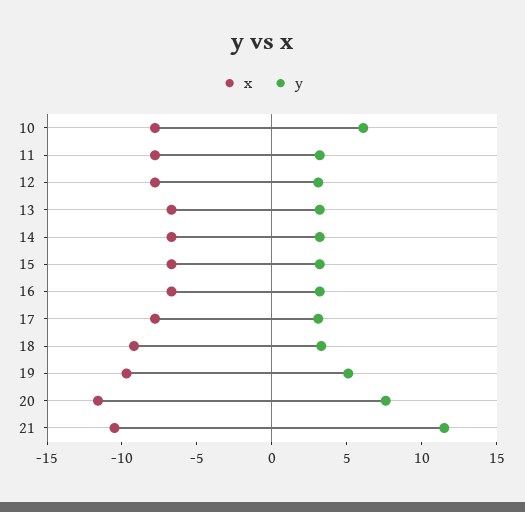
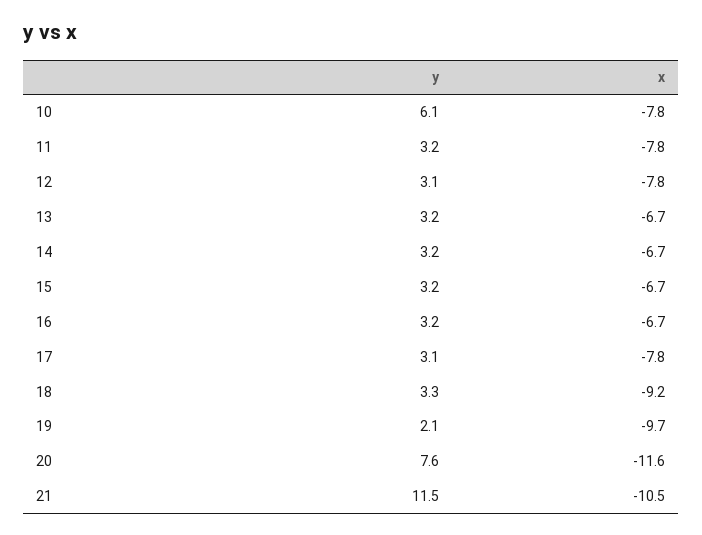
y, 19: 5 -> 2.1

